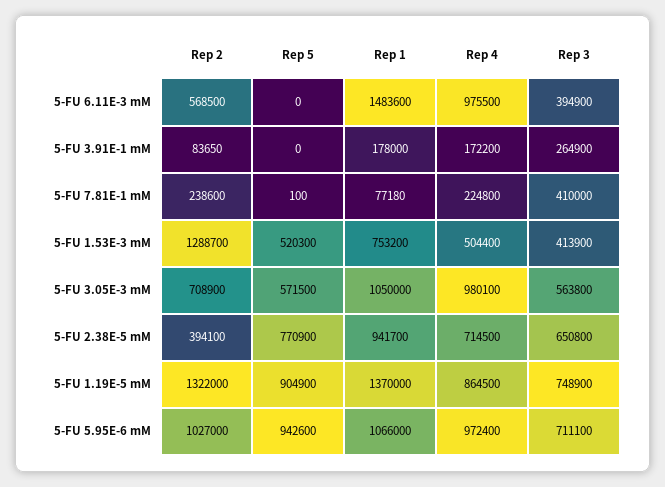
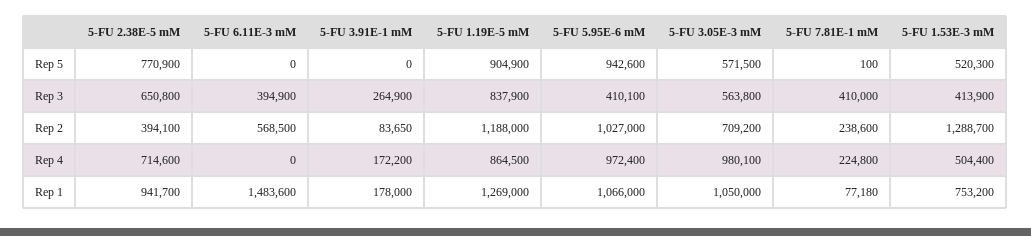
Rep 4, 5-FU 6.11E-3 mM: 975500 -> 0
Rep 2, 5-FU 3.05E-3 mM: 708900 -> 709200
Rep 4, 5-FU 2.38E-5 mM: 714500 -> 714600
Rep 2, 5-FU 1.19E-5 mM: 1322000 -> 1188000
Rep 1, 5-FU 1.19E-5 mM: 1370000 -> 1269000
Rep 3, 5-FU 1.19E-5 mM: 748900 -> 837900
Rep 3, 5-FU 5.95E-6 mM: 711100 -> 410100

